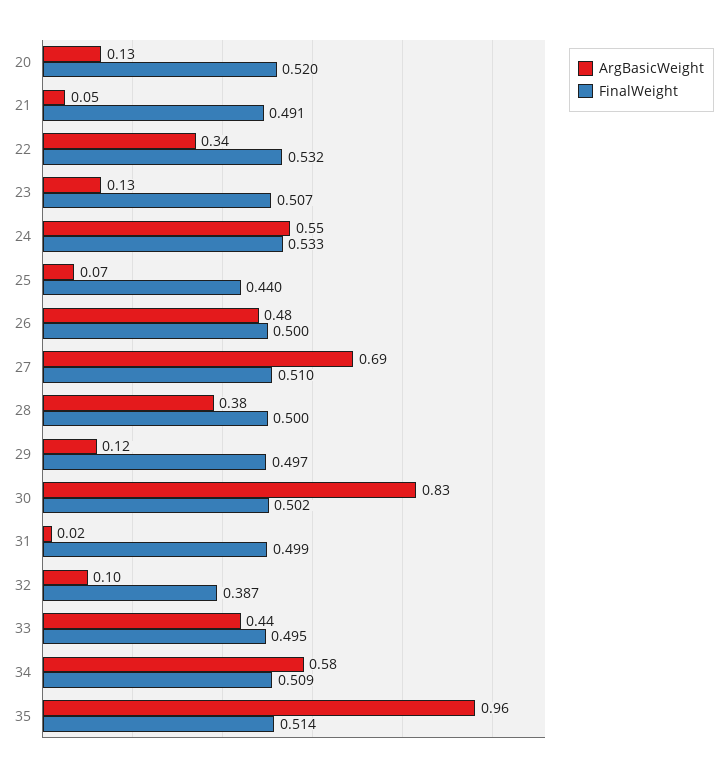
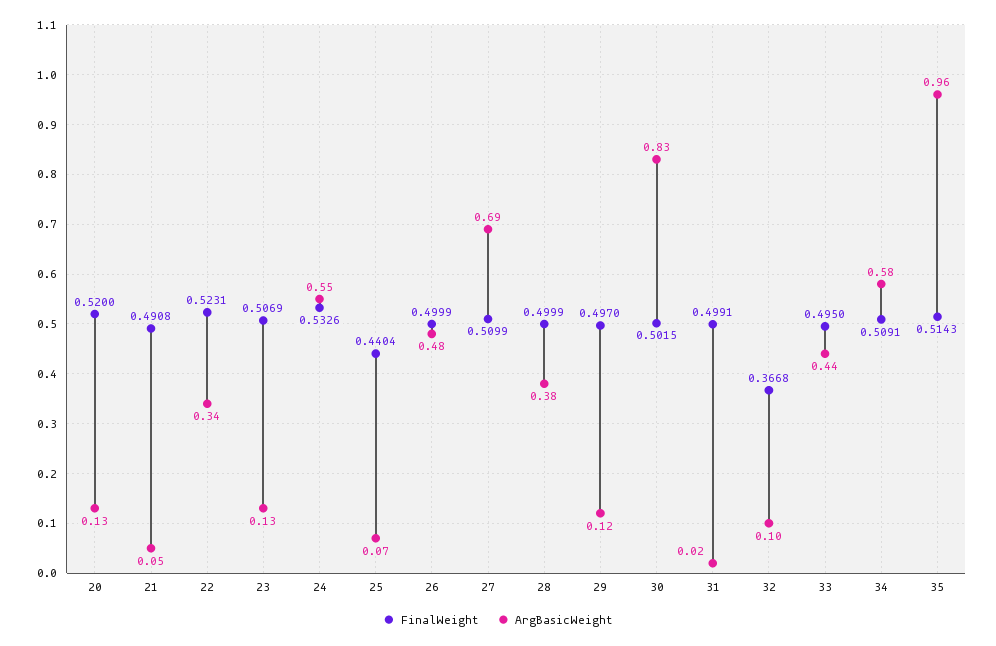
FinalWeight, 22: 0.532 -> 0.5231
FinalWeight, 32: 0.387 -> 0.3668

